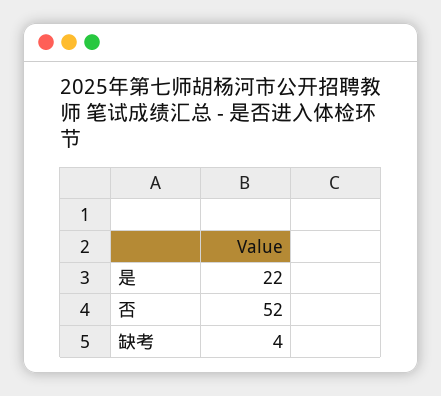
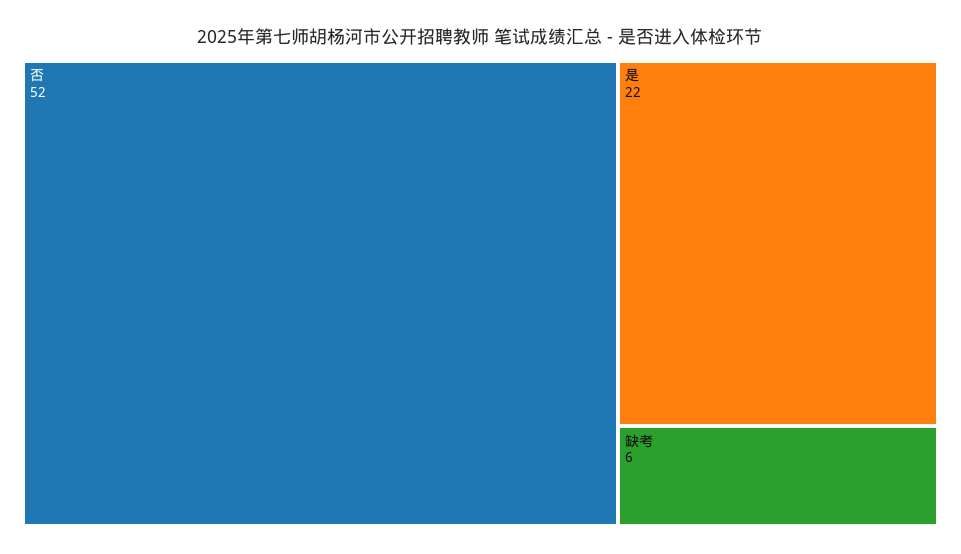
缺考: 4 -> 6

